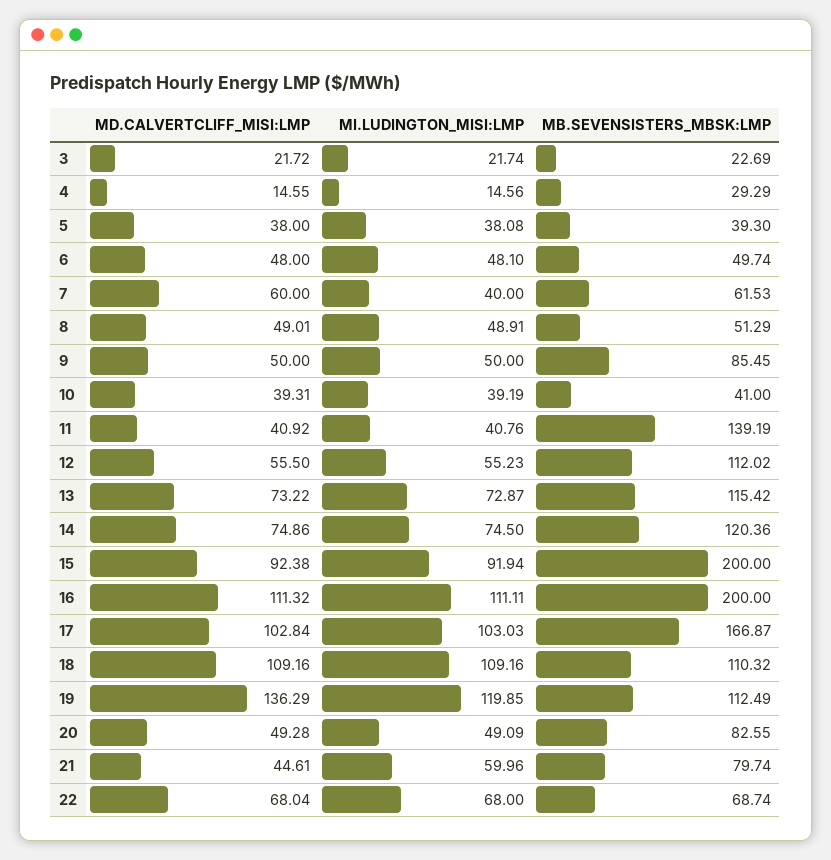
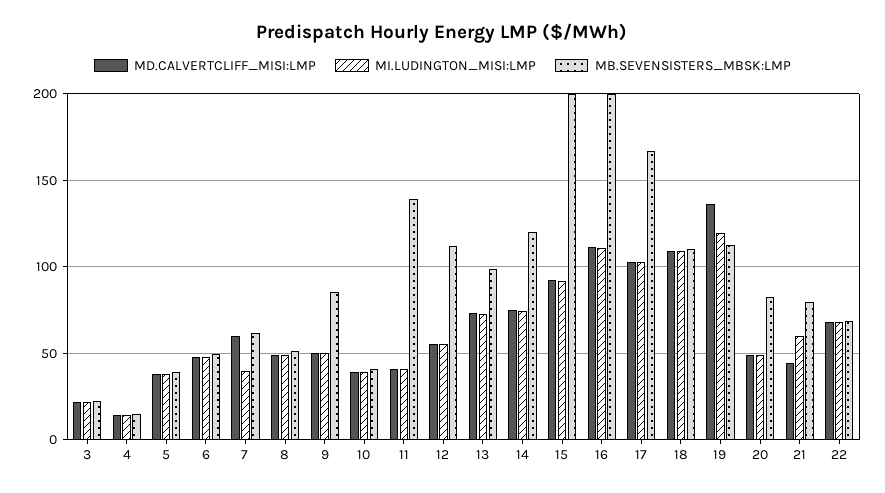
MB.SEVENSISTERS_MBSK:LMP, 4: 29.29 -> 15
MB.SEVENSISTERS_MBSK:LMP, 13: 115.42 -> 100

